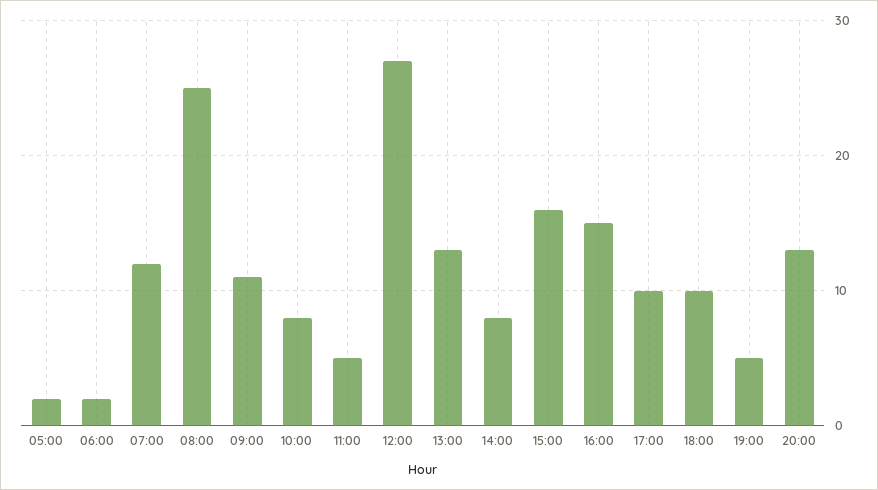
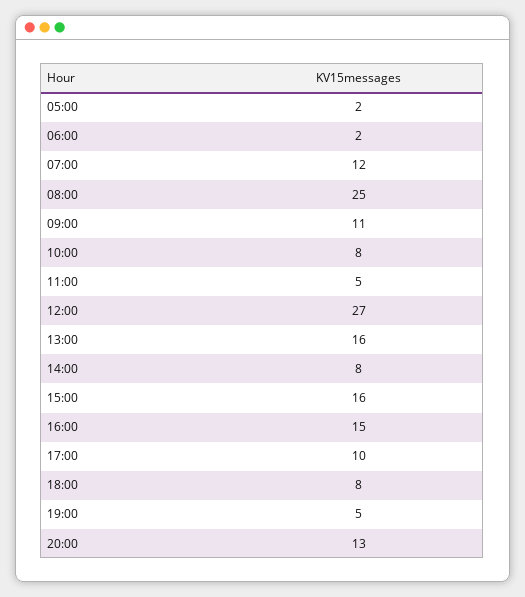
13:00: 13 -> 16
18:00: 10 -> 8

